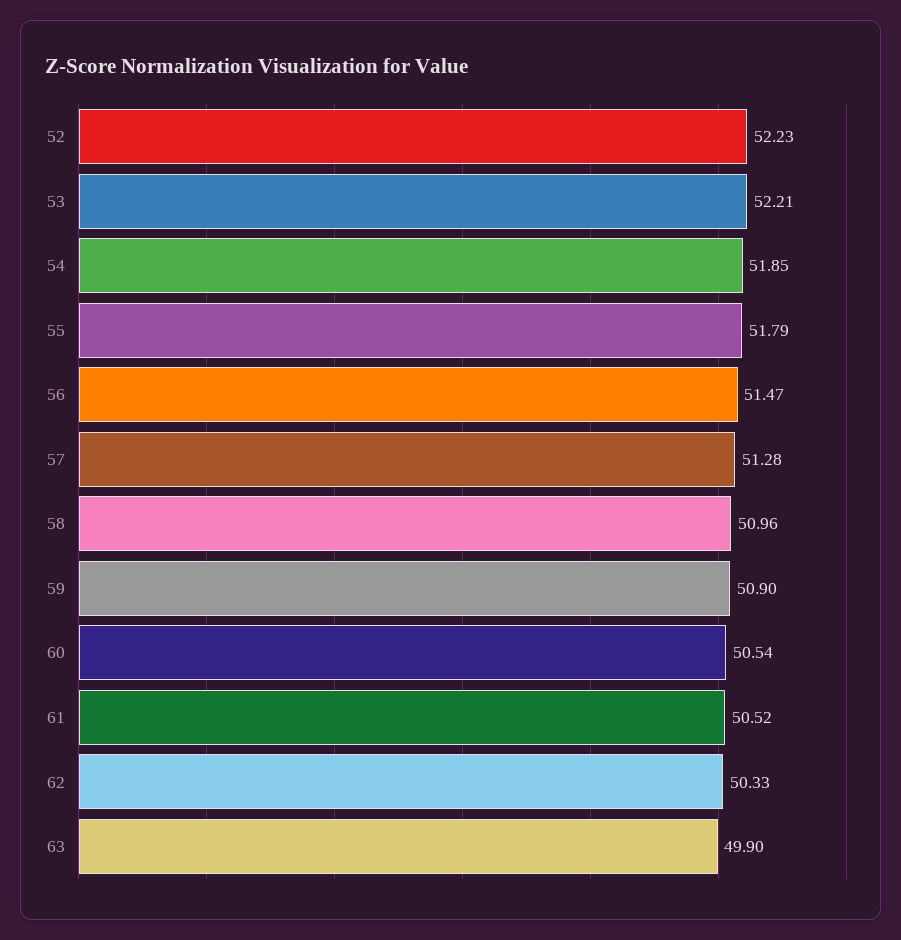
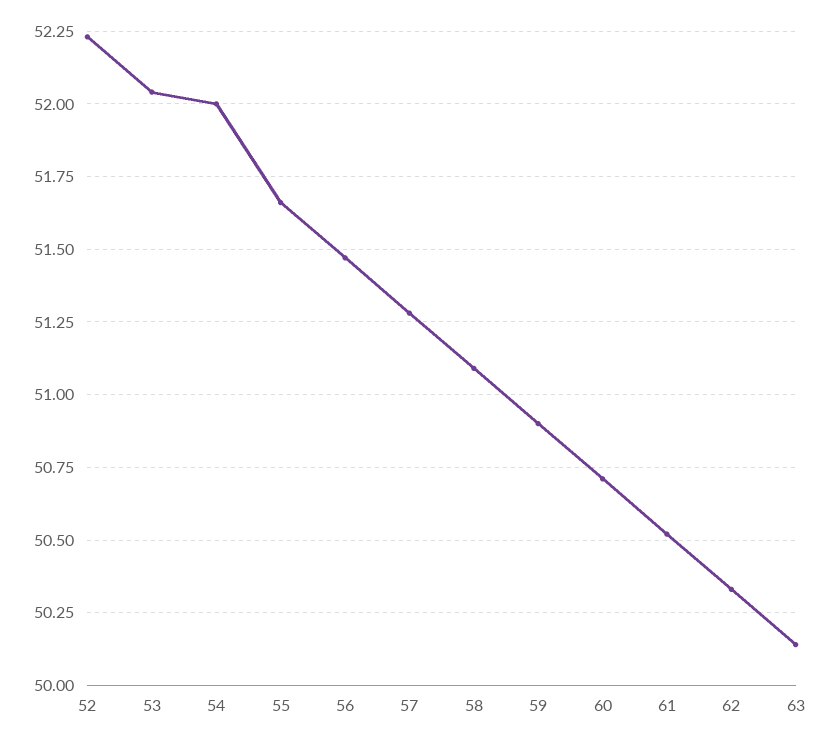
53: 52.21 -> 52.05
54: 51.85 -> 52
55: 51.79 -> 51.65
58: 50.96 -> 51.1
60: 50.54 -> 50.7
63: 49.9 -> 50.15

